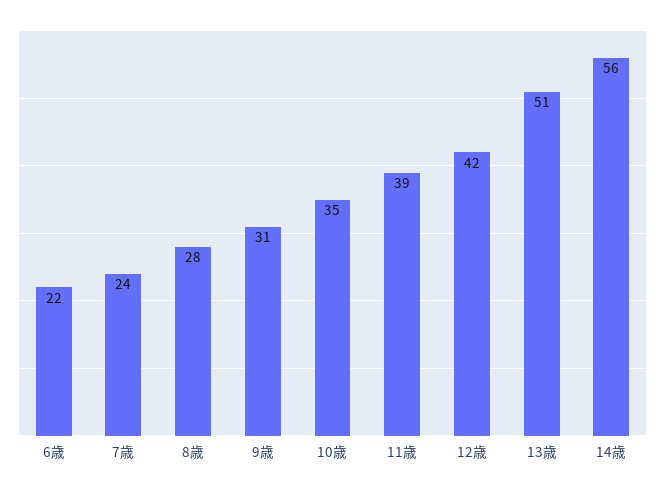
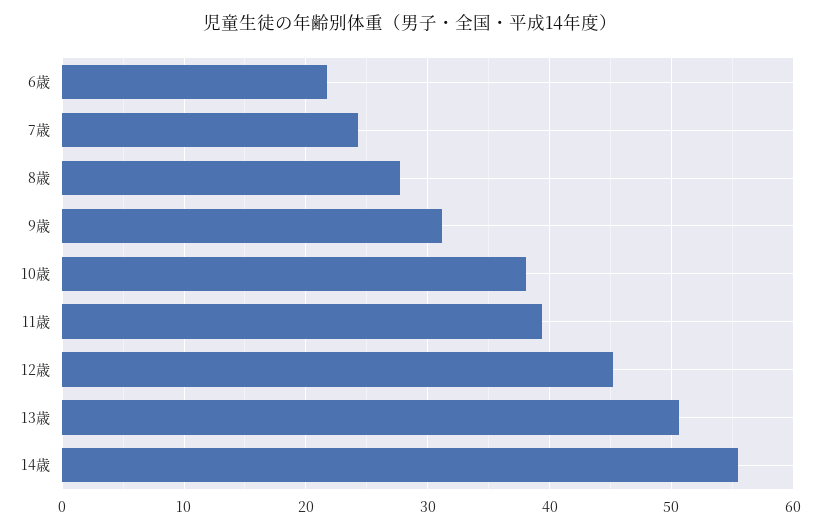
10歳: 35 -> 38
12歳: 42 -> 45

